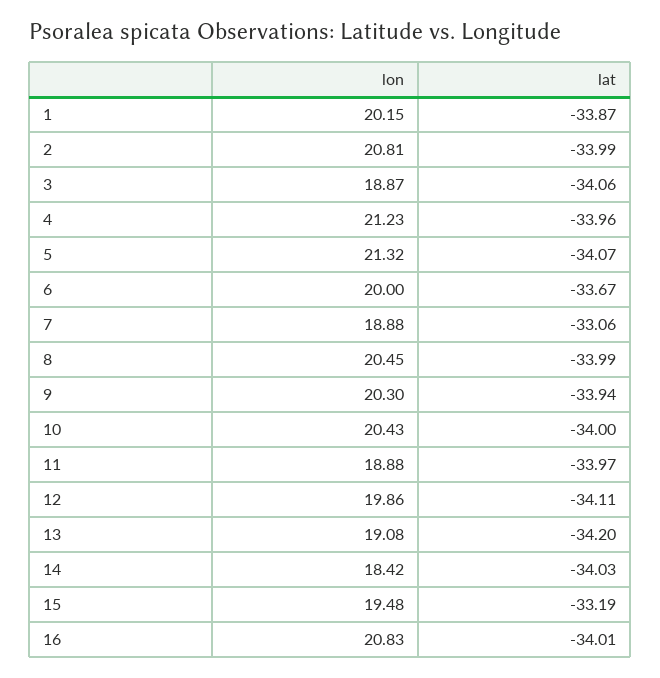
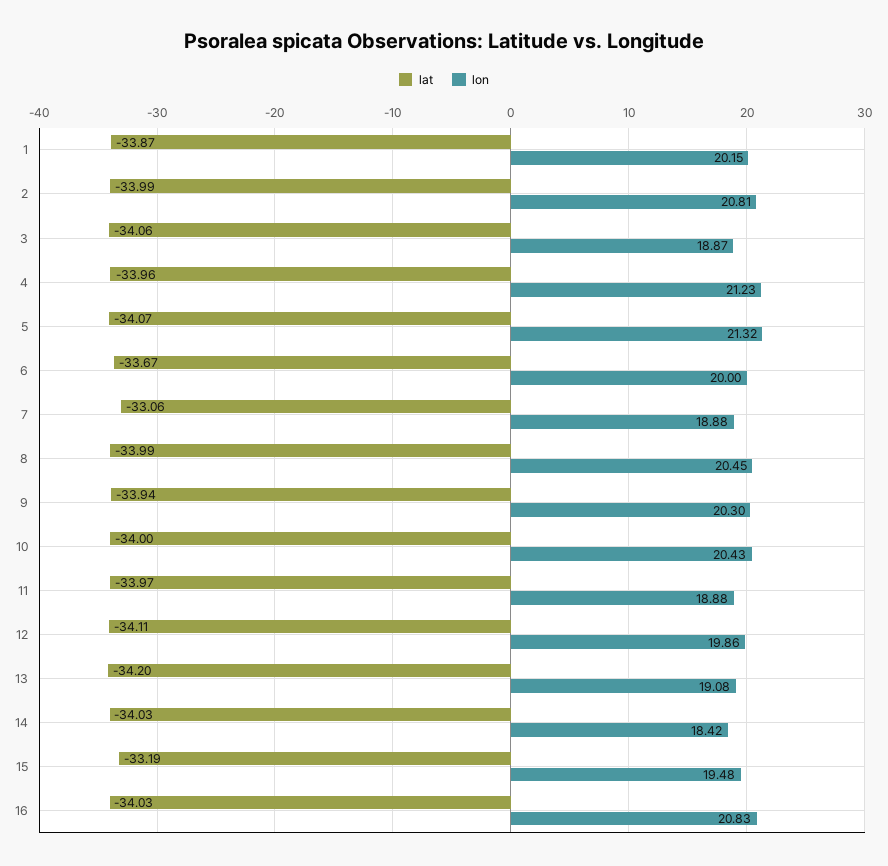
lat, 16: -34.01 -> -34.03

